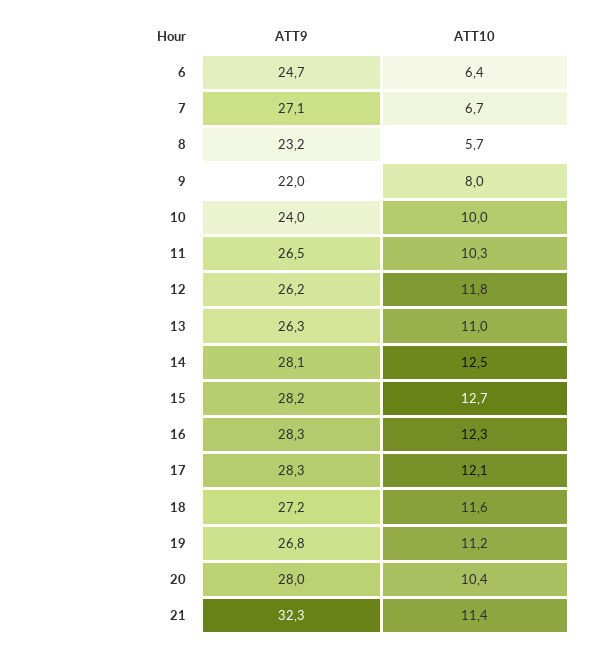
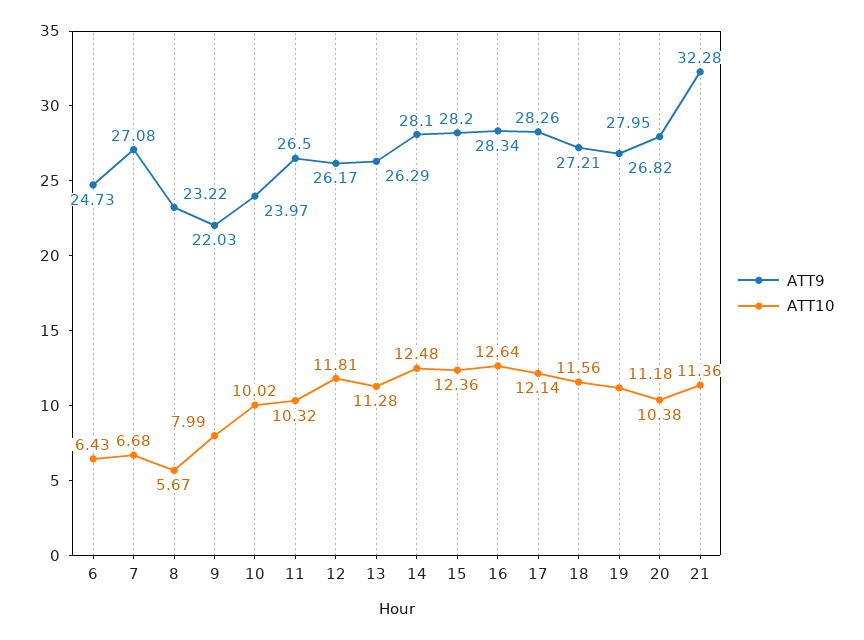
ATT10, 13: 11 -> 11.28
ATT10, 15: 12.7 -> 12.36
ATT10, 16: 12.3 -> 12.64

